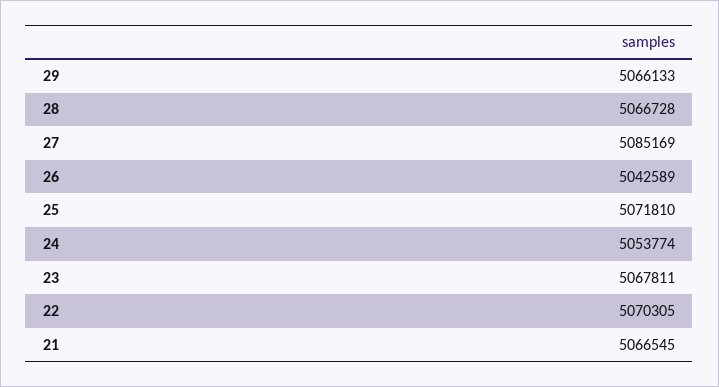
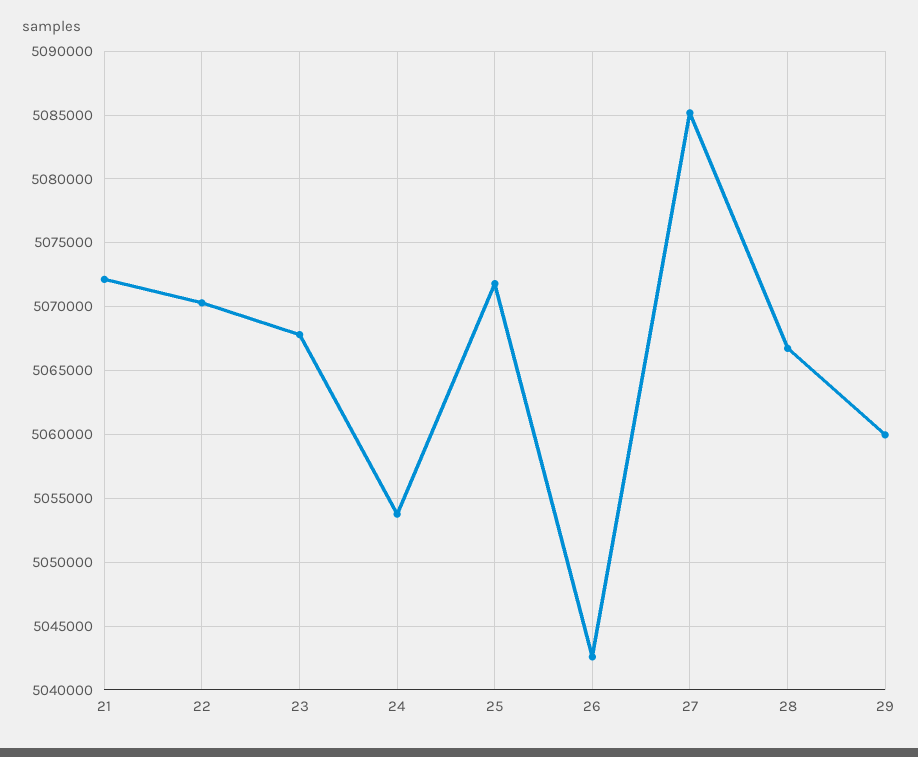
29: 5066133 -> 5060000
21: 5066545 -> 5072000

